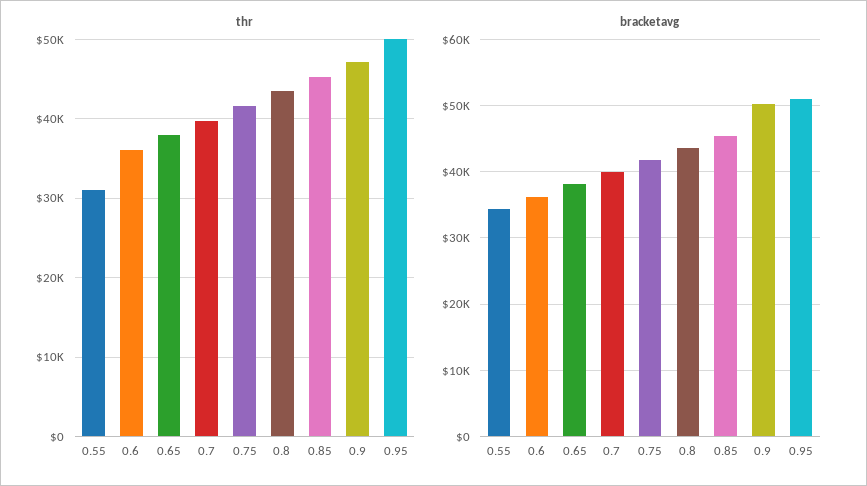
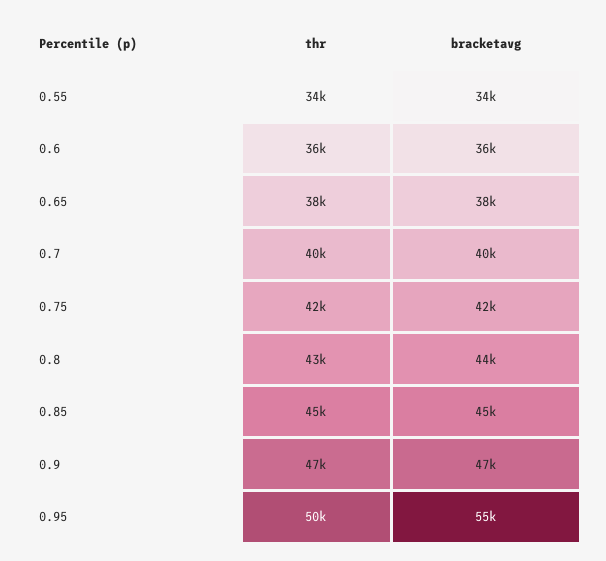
thr, 0.55: 31000 -> 34000
bracketavg, 0.9: 50000 -> 47000
bracketavg, 0.95: 51000 -> 55000

